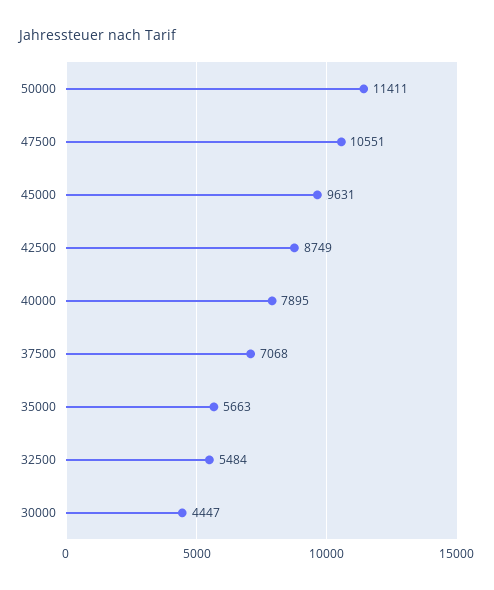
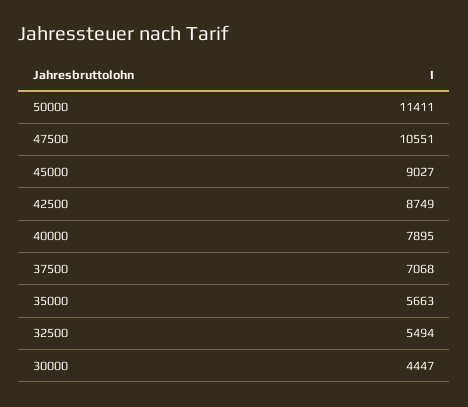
45000: 9631 -> 9027
32500: 5484 -> 5494

